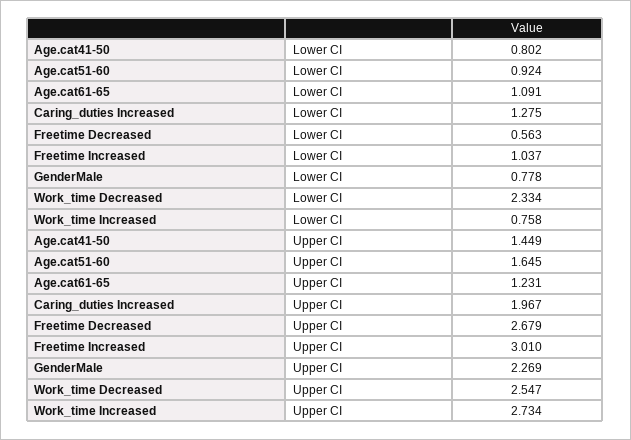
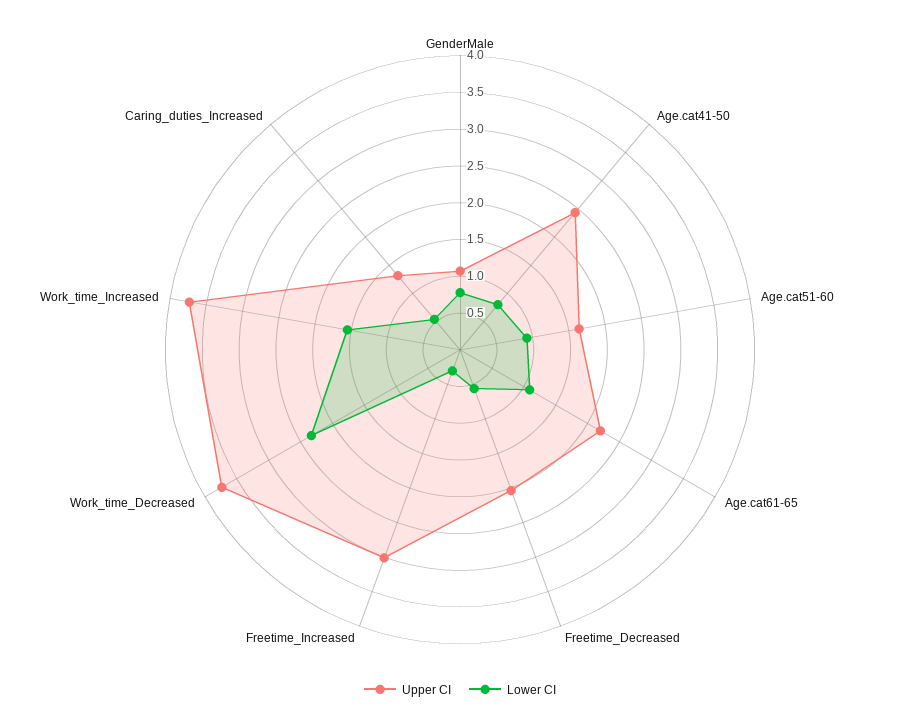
Lower CI, Caring_duties Increased: 1.275 -> 0.5
Lower CI, Freetime Increased: 1.037 -> 0.25
Lower CI, Work_time Increased: 0.758 -> 1.5
Upper CI, Age.cat41-50: 1.449 -> 2.5
Upper CI, Age.cat61-65: 1.231 -> 2.25
Upper CI, Caring_duties Increased: 1.967 -> 1.25
Upper CI, Freetime Decreased: 2.679 -> 2
Upper CI, GenderMale: 2.269 -> 1
Upper CI, Work_time Decreased: 2.547 -> 3.75
Upper CI, Work_time Increased: 2.734 -> 3.75

